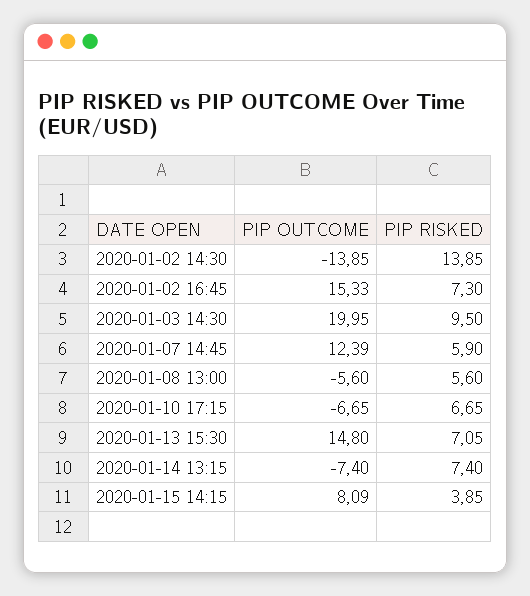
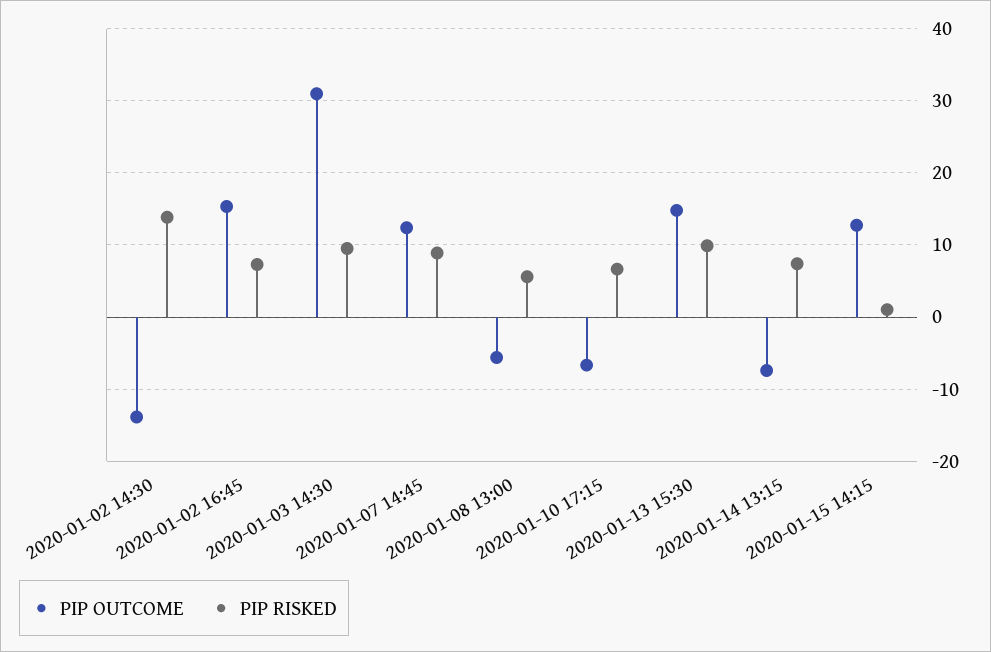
PIP OUTCOME, 2020-01-03 14:30: 19.95 -> 31
PIP RISKED, 2020-01-07 14:45: 5.9 -> 9
PIP RISKED, 2020-01-13 15:30: 7.05 -> 10
PIP OUTCOME, 2020-01-15 14:15: 8.09 -> 13
PIP RISKED, 2020-01-15 14:15: 3.85 -> 1

